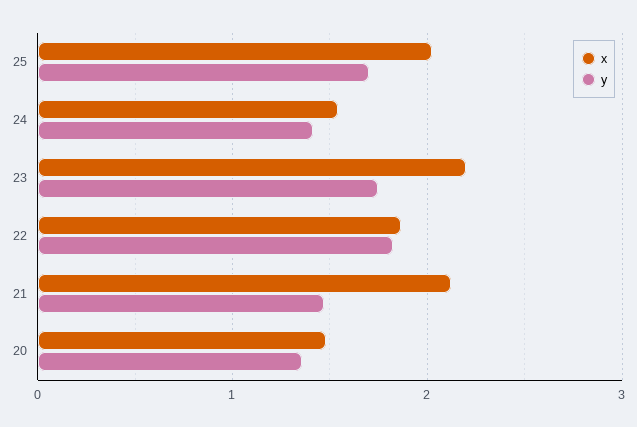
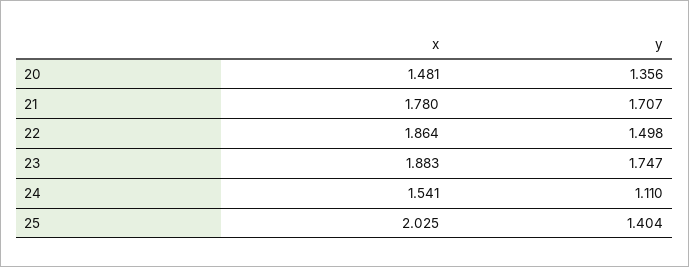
y, 25: 1.7 -> 1.404
y, 24: 1.4 -> 1.11
x, 23: 2.2 -> 1.883
y, 22: 1.8 -> 1.498
x, 21: 2.1 -> 1.78
y, 21: 1.5 -> 1.707

